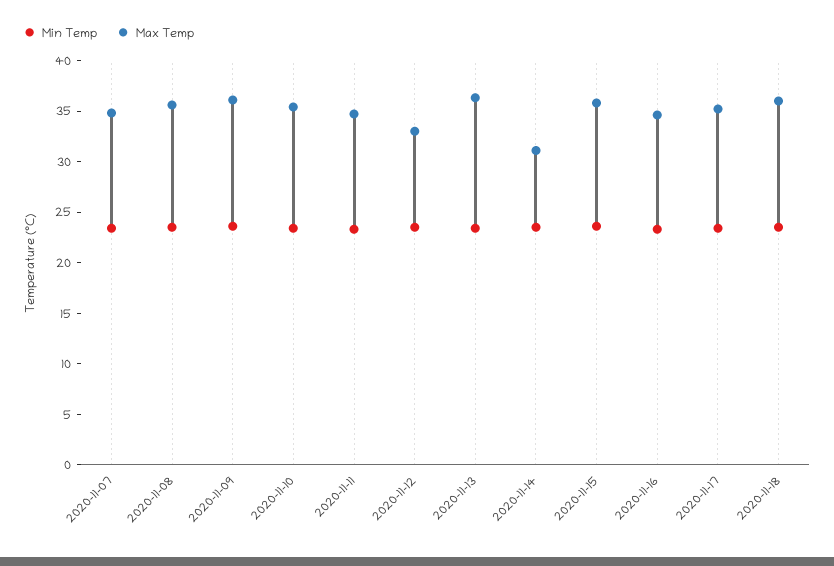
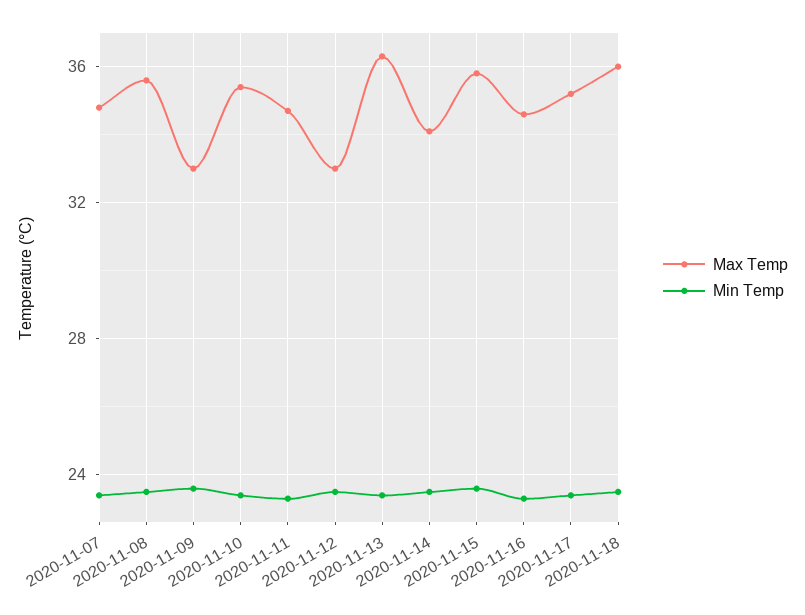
Max Temp, 2020-11-09: 36 -> 33
Max Temp, 2020-11-14: 31 -> 34

